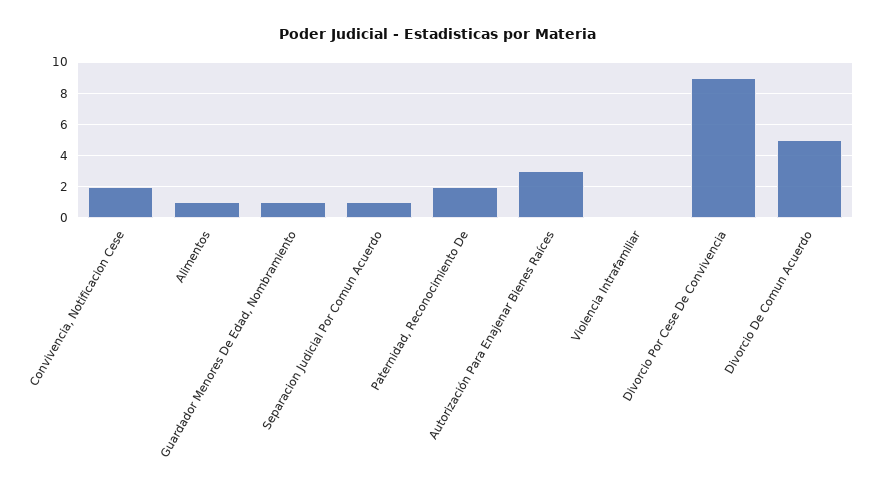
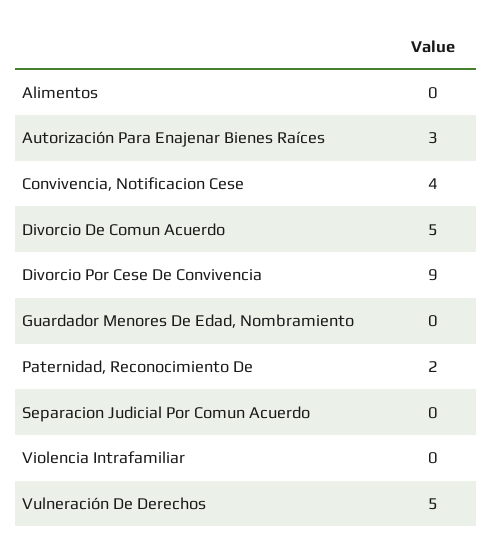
Convivencia, Notificacion Cese: 2 -> 4
Alimentos: 1 -> 0
Guardador Menores De Edad, Nombramiento: 1 -> 0
Separacion Judicial Por Comun Acuerdo: 1 -> 0
Vulneración De Derechos: none -> 5

